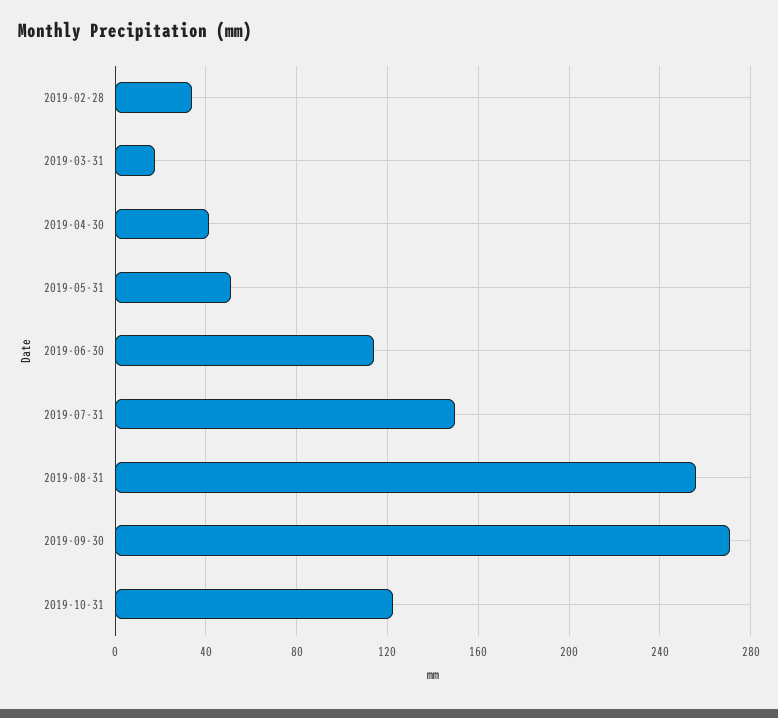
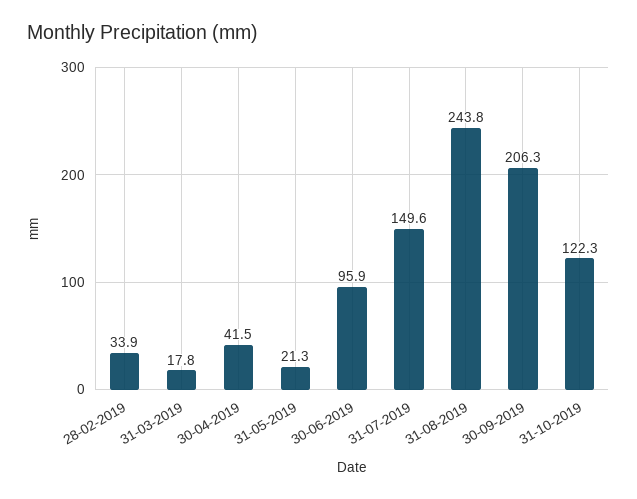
2019-05-31: 50 -> 21.3
2019-06-30: 115 -> 95.9
2019-08-31: 255 -> 243.8
2019-09-30: 270 -> 206.3

